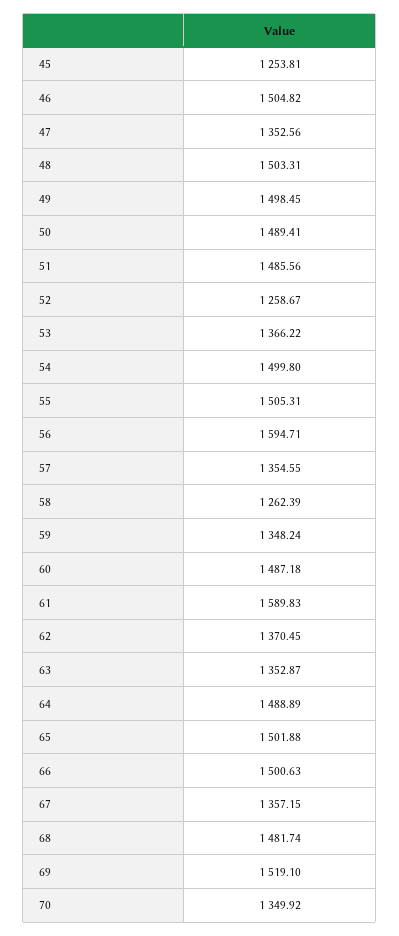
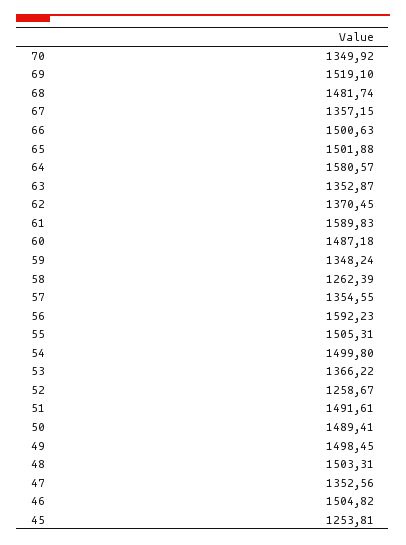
51: 1485.56 -> 1491.61
56: 1594.71 -> 1592.23
64: 1488.89 -> 1580.57

